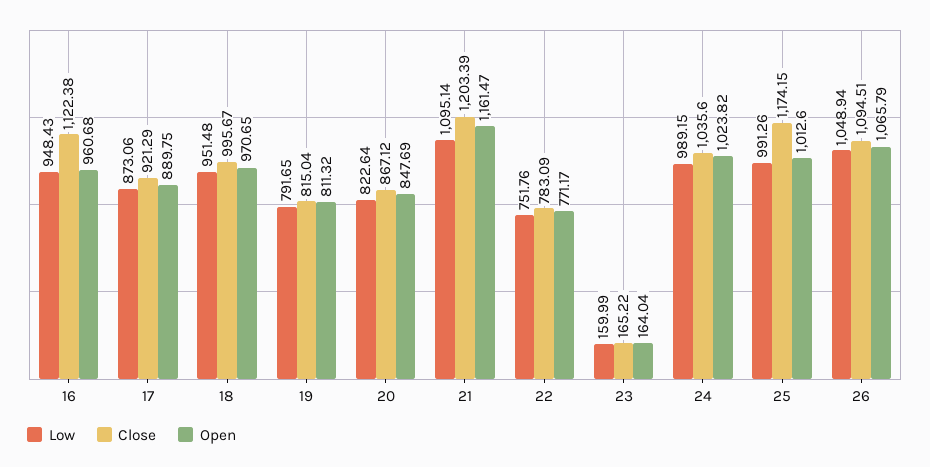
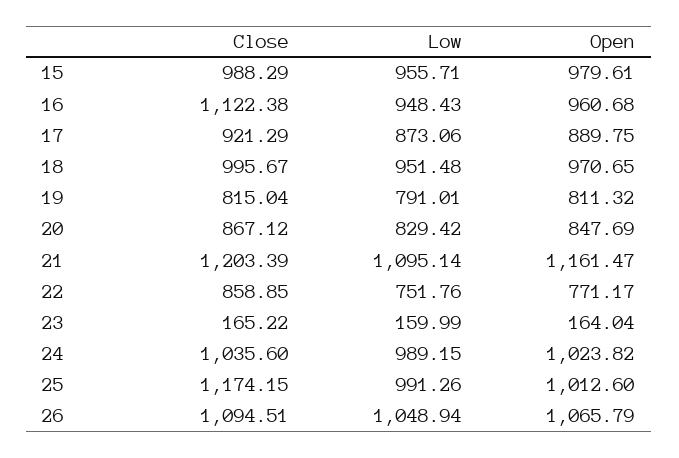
Low, 19: 791.65 -> 791.01
Low, 20: 822.64 -> 829.42
Close, 22: 783.09 -> 858.85
Close, 15: none -> 988.29
Low, 15: none -> 955.71
Open, 15: none -> 979.61

